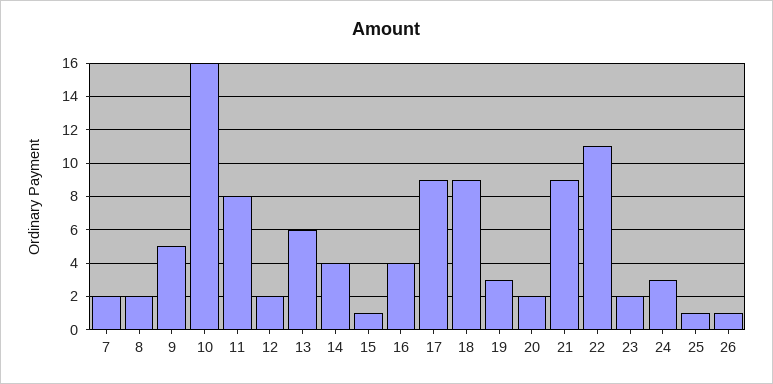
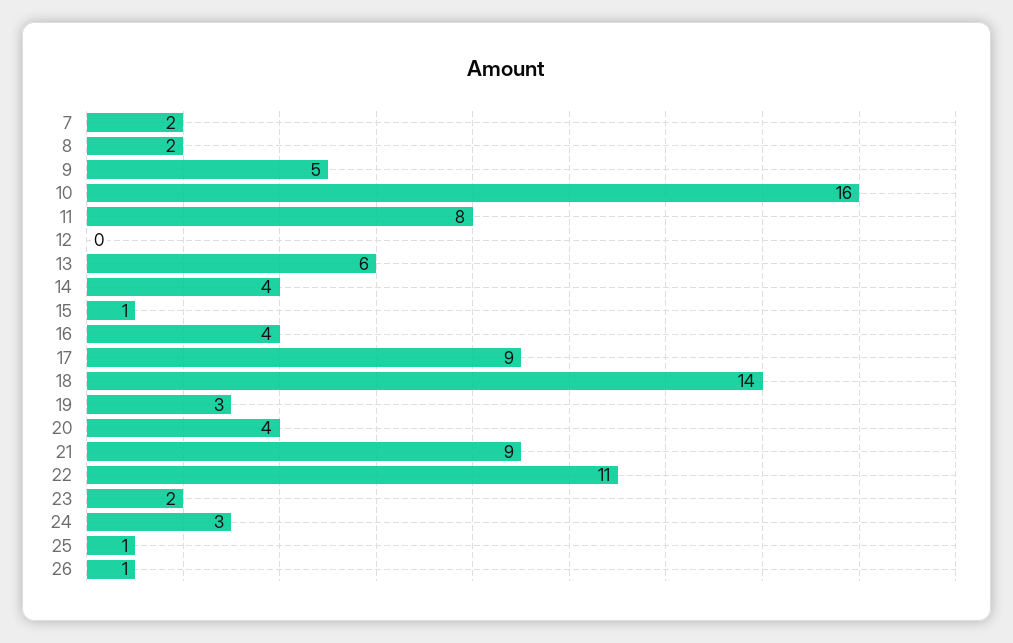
12: 2 -> 0
18: 9 -> 14
20: 2 -> 4

